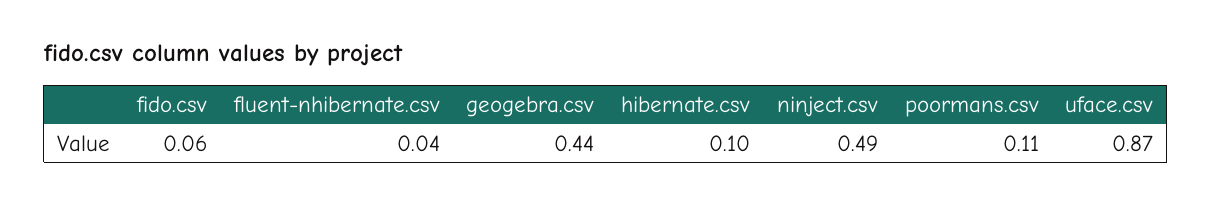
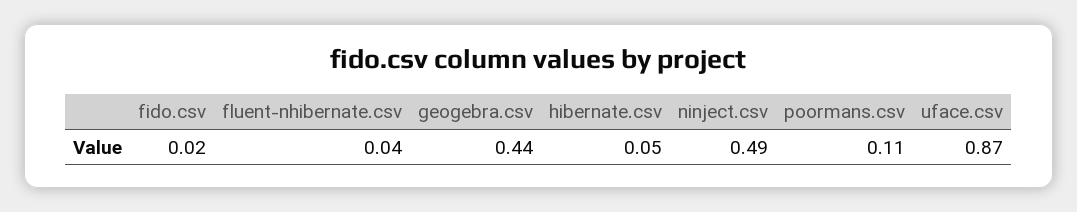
fido.csv: 0.06 -> 0.02
hibernate.csv: 0.1 -> 0.05

